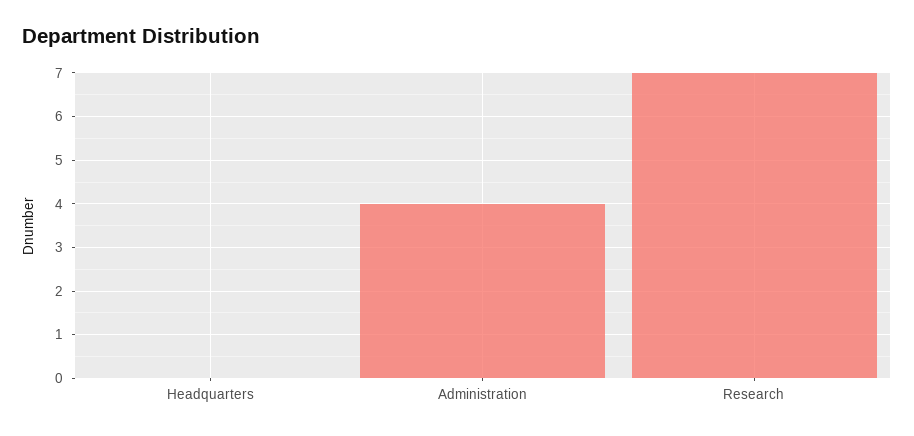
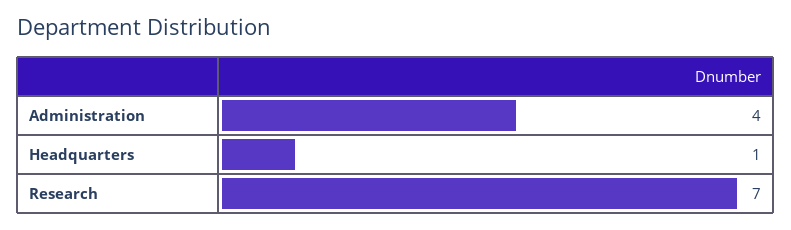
Headquarters: 0 -> 1

